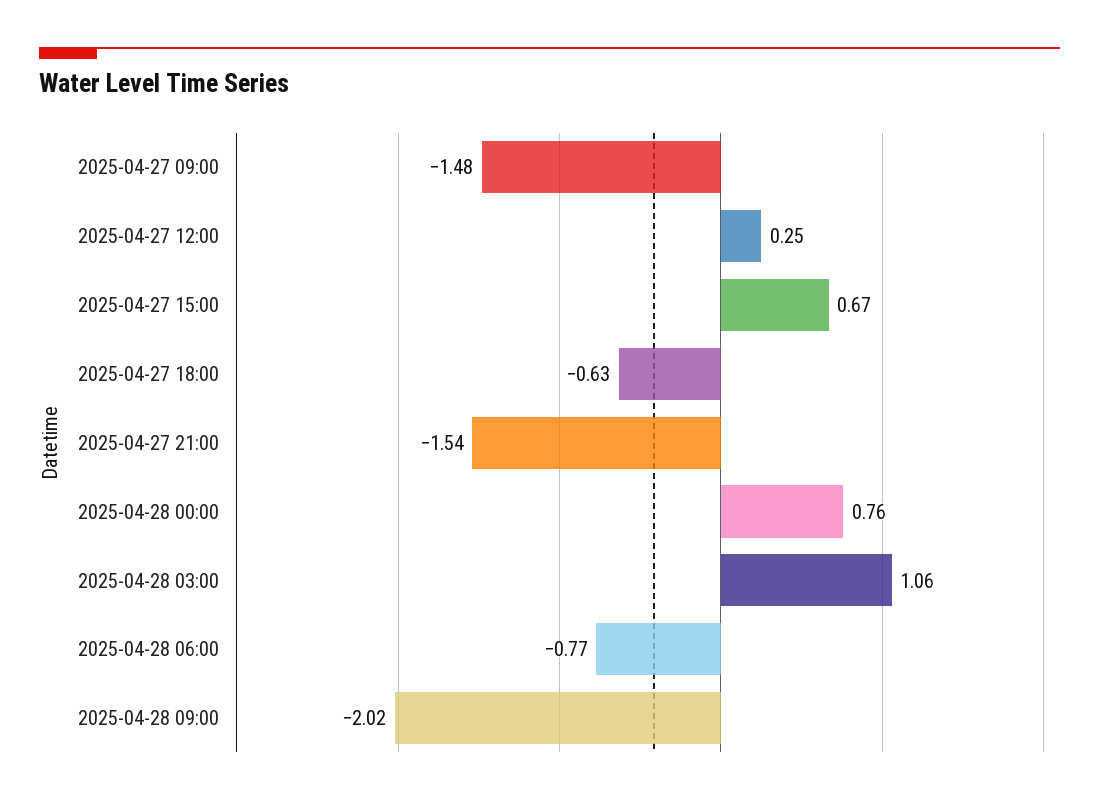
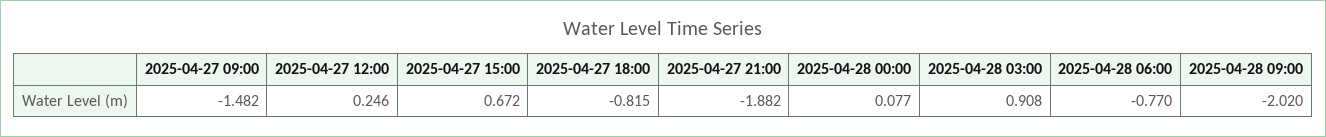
2025-04-27 18:00: -0.63 -> -0.815
2025-04-27 21:00: -1.54 -> -1.882
2025-04-28 00:00: 0.76 -> 0.077
2025-04-28 03:00: 1.06 -> 0.908

